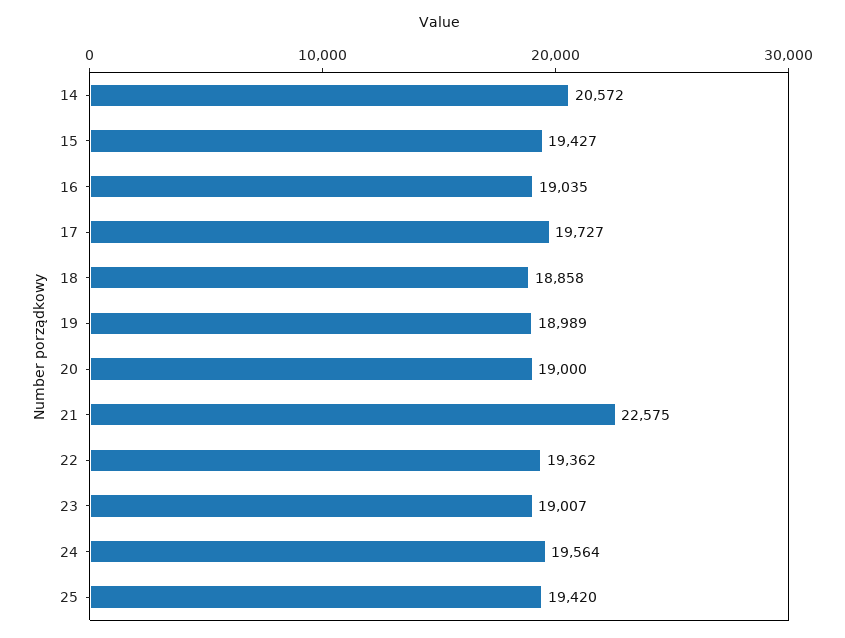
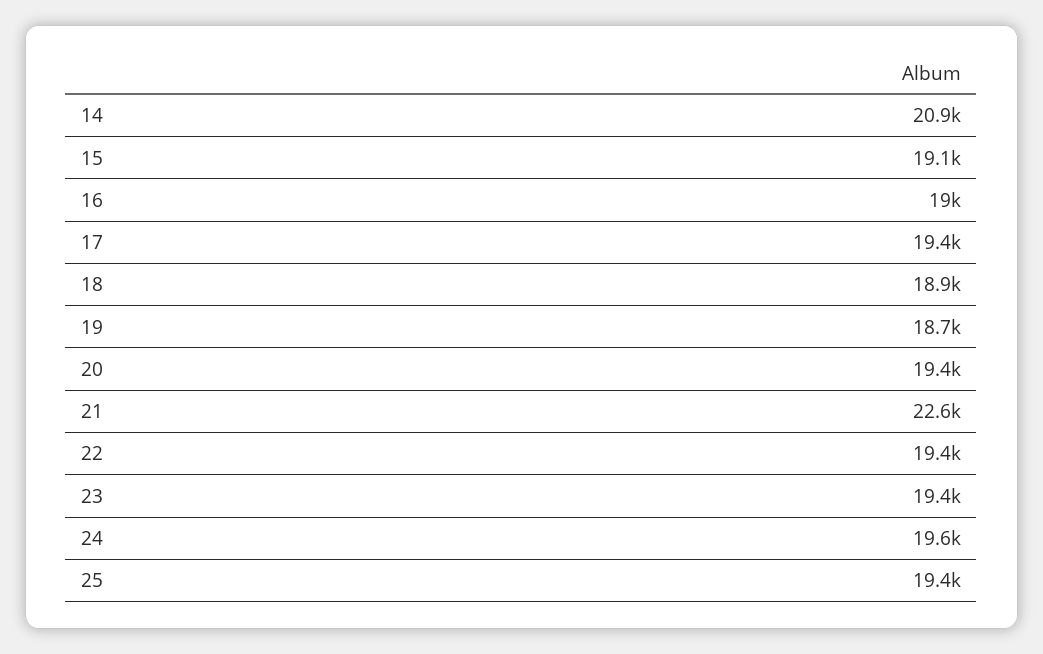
14: 20572 -> 20900
15: 19427 -> 19100
17: 19727 -> 19400
19: 18989 -> 18700
20: 19000 -> 19400
23: 19007 -> 19400

